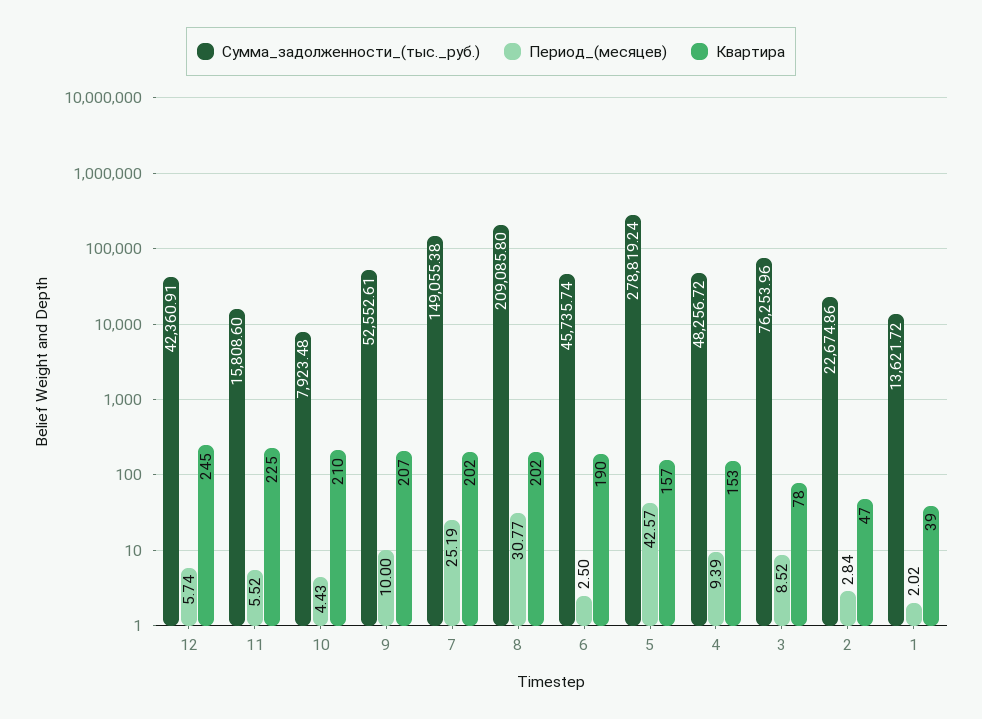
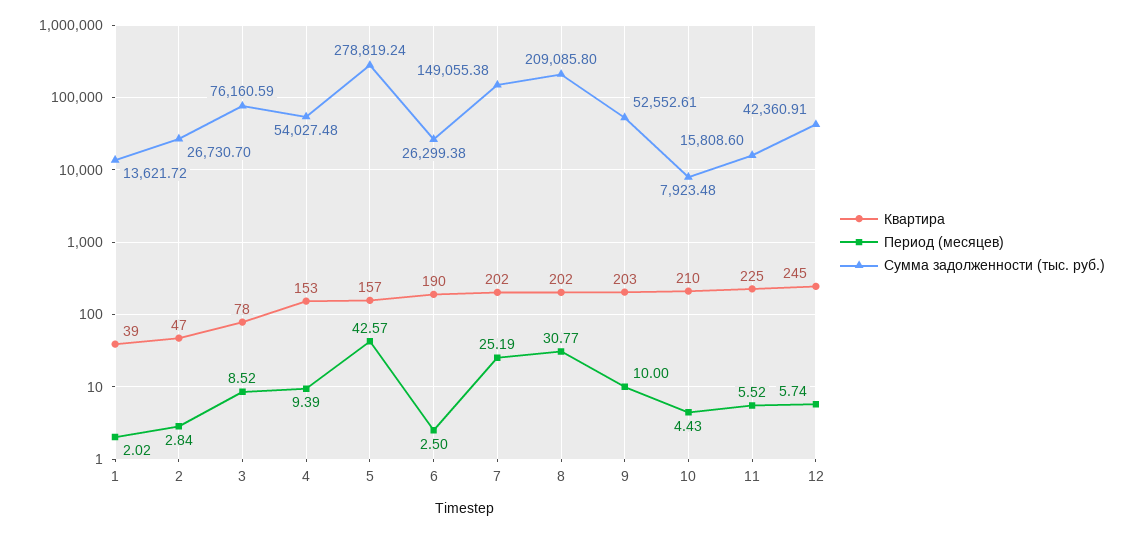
Квартира, 9: 207 -> 203
Сумма_задолженности_(тыс._руб.), 6: 45735.74 -> 26299.38
Сумма_задолженности_(тыс._руб.), 4: 48256.72 -> 54027.48
Сумма_задолженности_(тыс._руб.), 3: 76253.96 -> 76160.59
Сумма_задолженности_(тыс._руб.), 2: 22674.86 -> 26730.7

